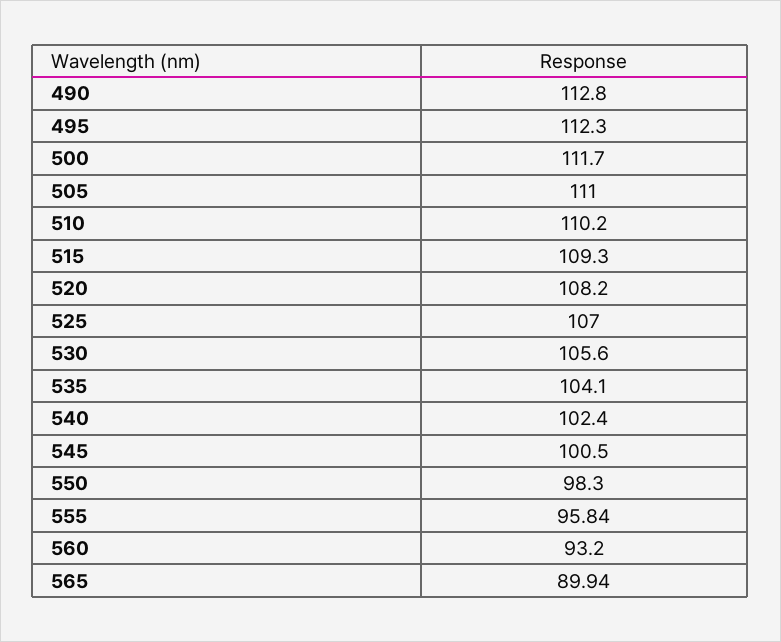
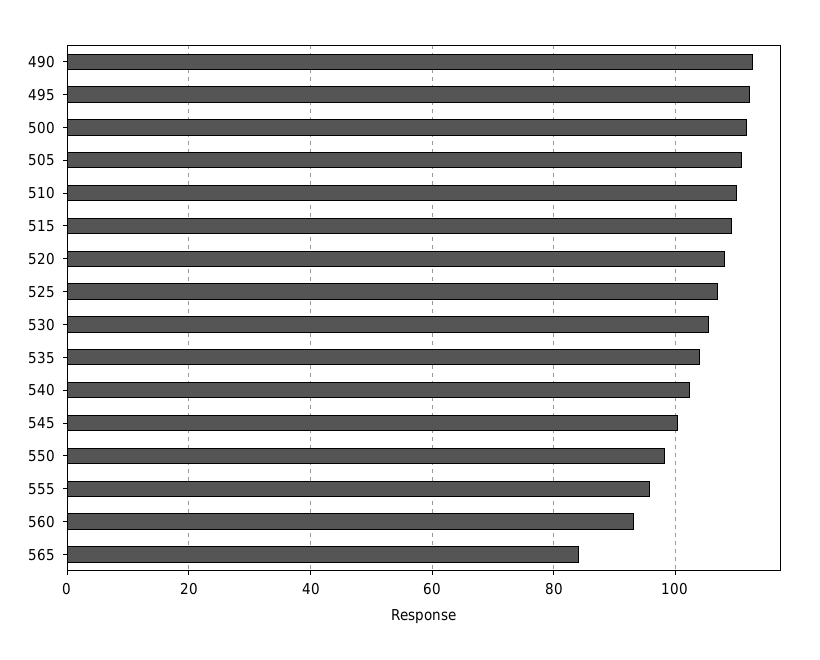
565: 89.94 -> 84

